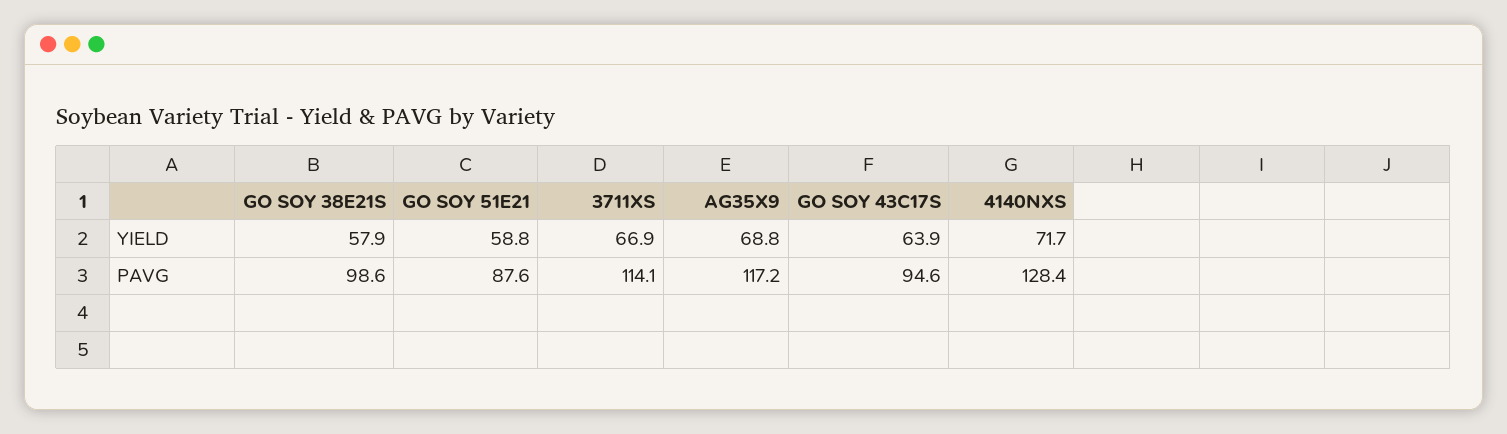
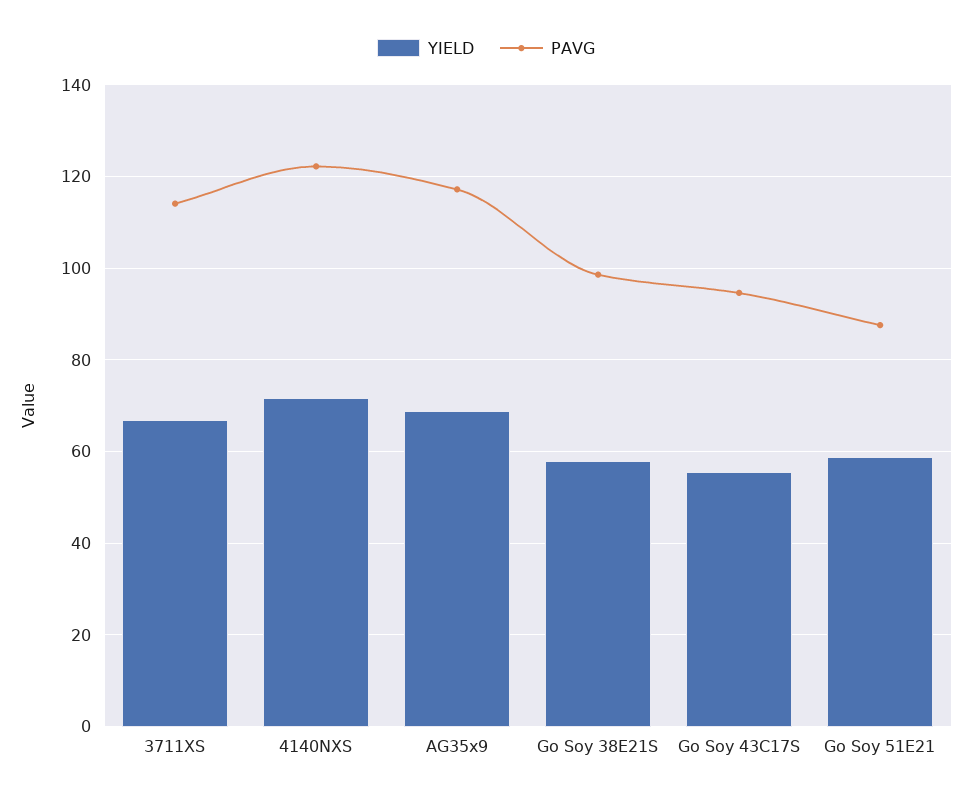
YIELD, GO SOY 43C17S: 63.9 -> 56
PAVG, 4140NXS: 128.4 -> 122

